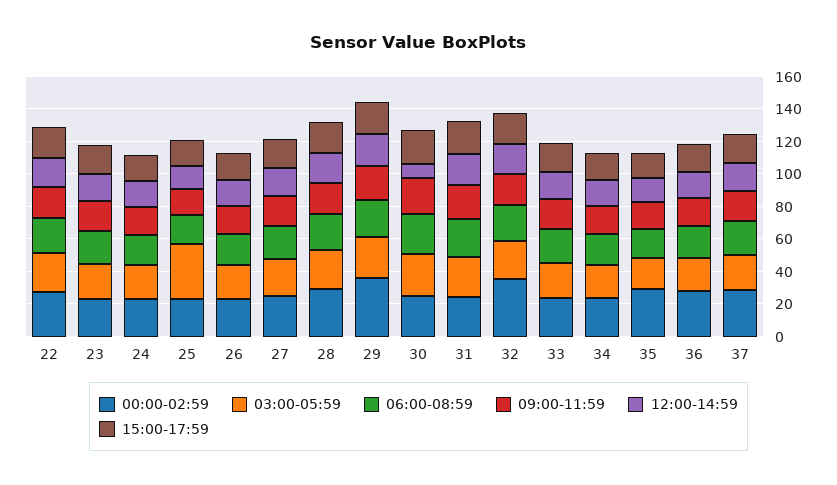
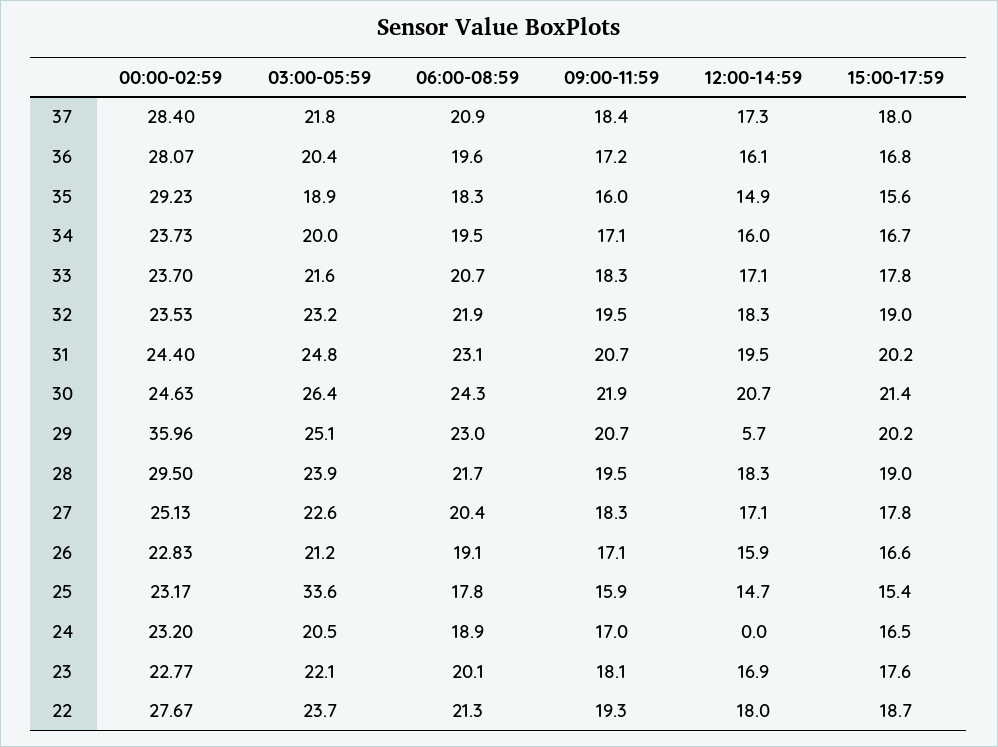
12:00-14:59, 24: 15 -> 0
12:00-14:59, 29: 20 -> 5.7
12:00-14:59, 30: 10 -> 20.7
00:00-02:59, 32: 35 -> 23.53

